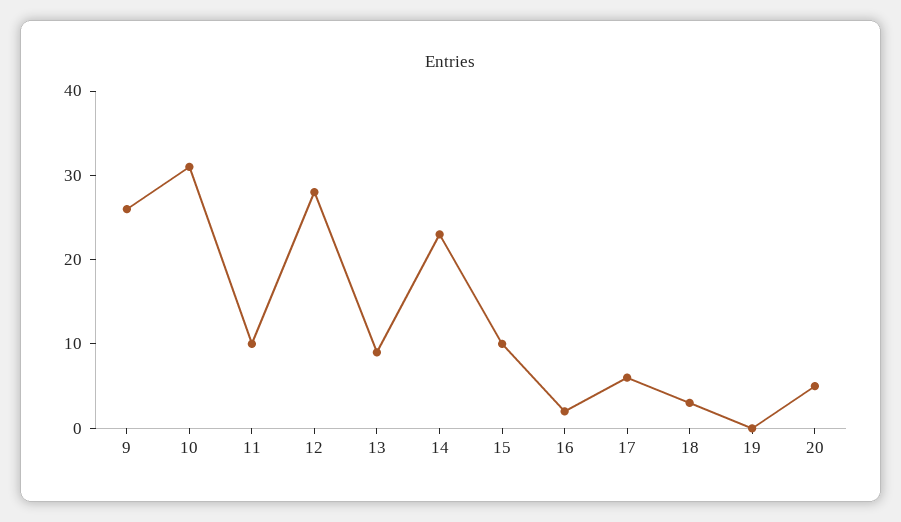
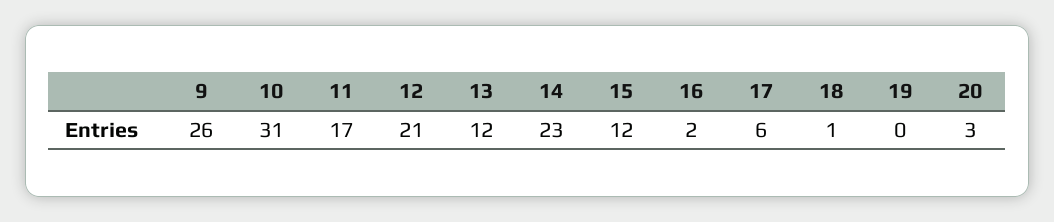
11: 10 -> 17
12: 28 -> 21
13: 9 -> 12
15: 10 -> 12
18: 3 -> 1
20: 5 -> 3

